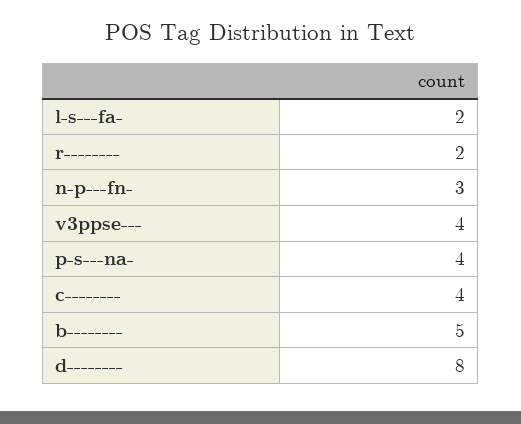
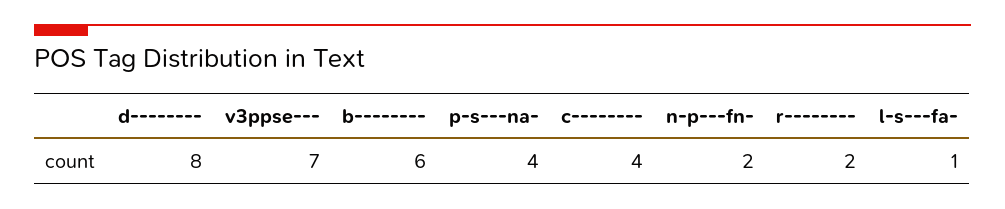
l-s---fa-: 2 -> 1
n-p---fn-: 3 -> 2
v3ppse---: 4 -> 7
b--------: 5 -> 6

